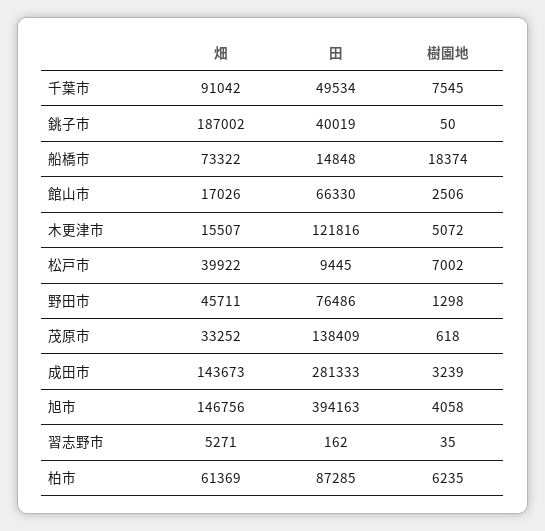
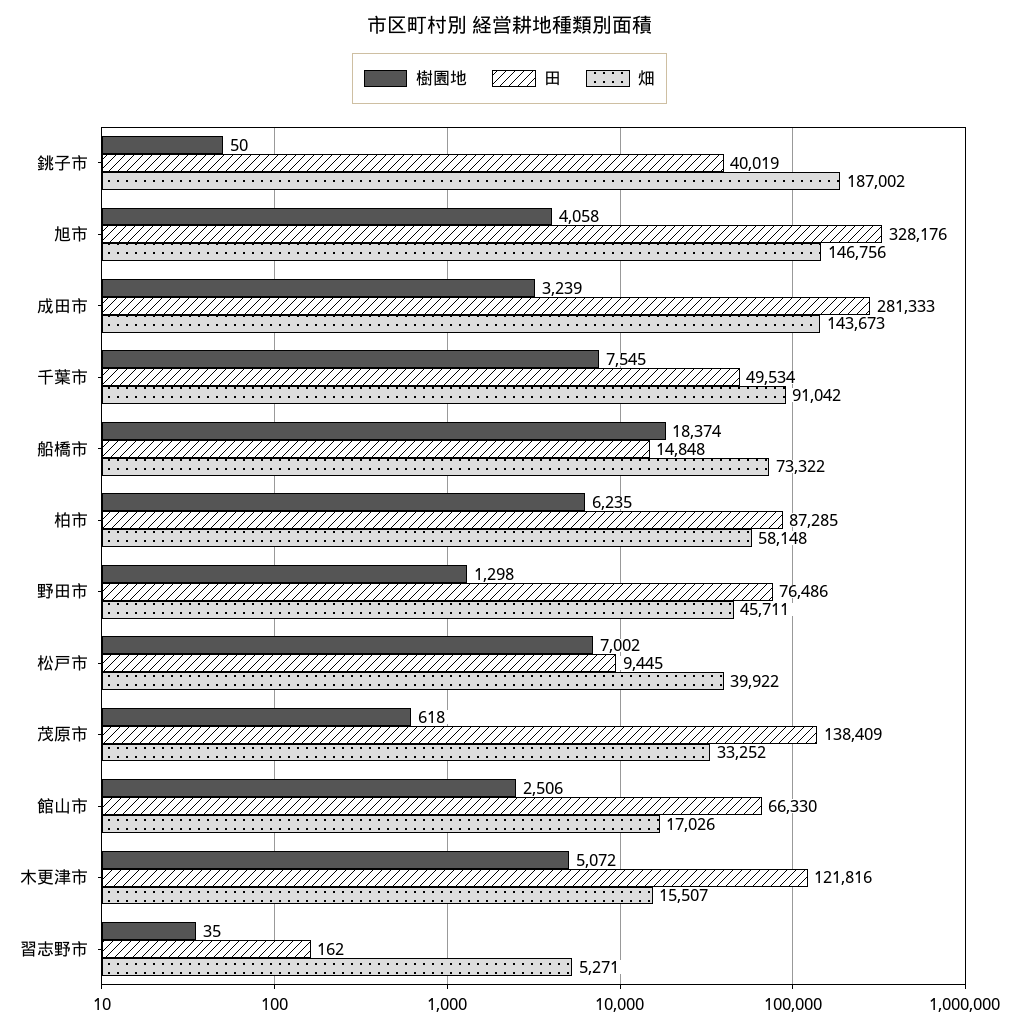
田, 旭市: 394163 -> 328176
畑, 柏市: 61369 -> 58148

